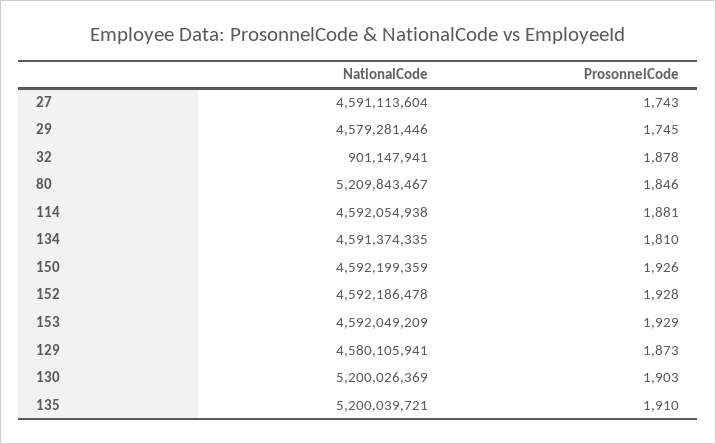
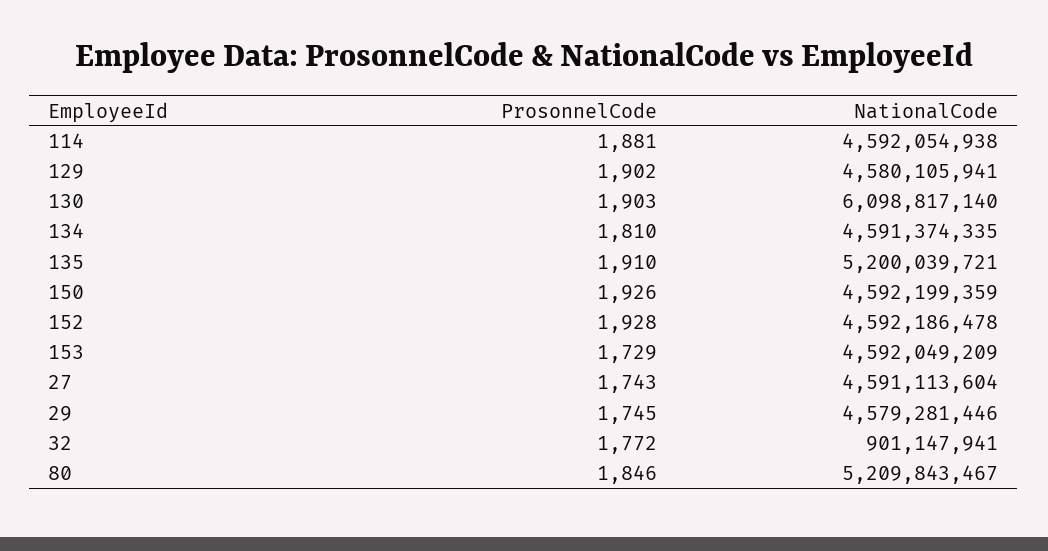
ProsonnelCode, 32: 1878 -> 1772
ProsonnelCode, 153: 1929 -> 1729
ProsonnelCode, 129: 1873 -> 1902
NationalCode, 130: 5200026369 -> 6098817140

